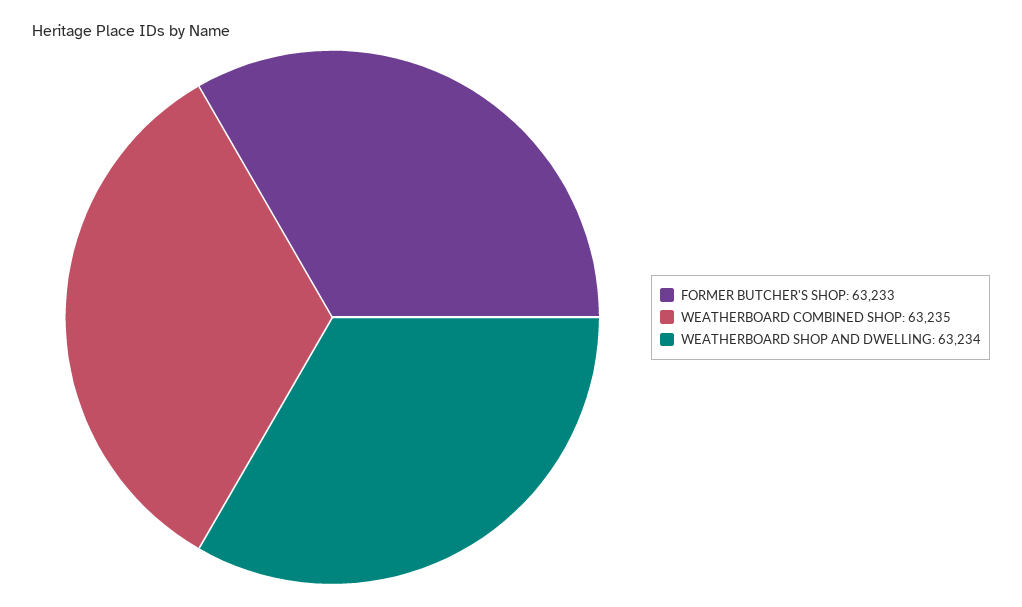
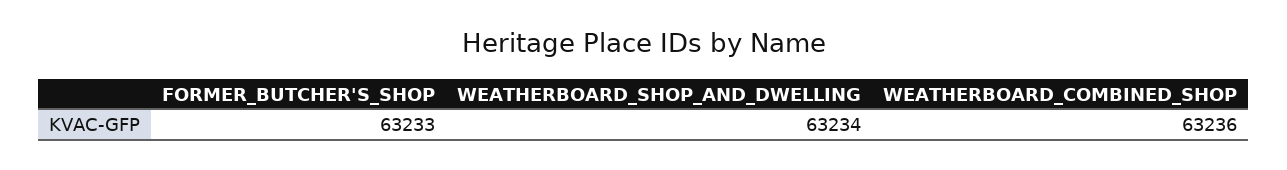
WEATHERBOARD COMBINED SHOP: 63235 -> 63236

